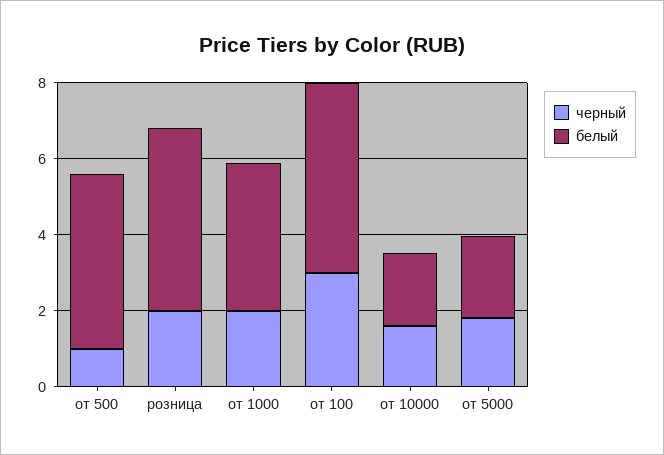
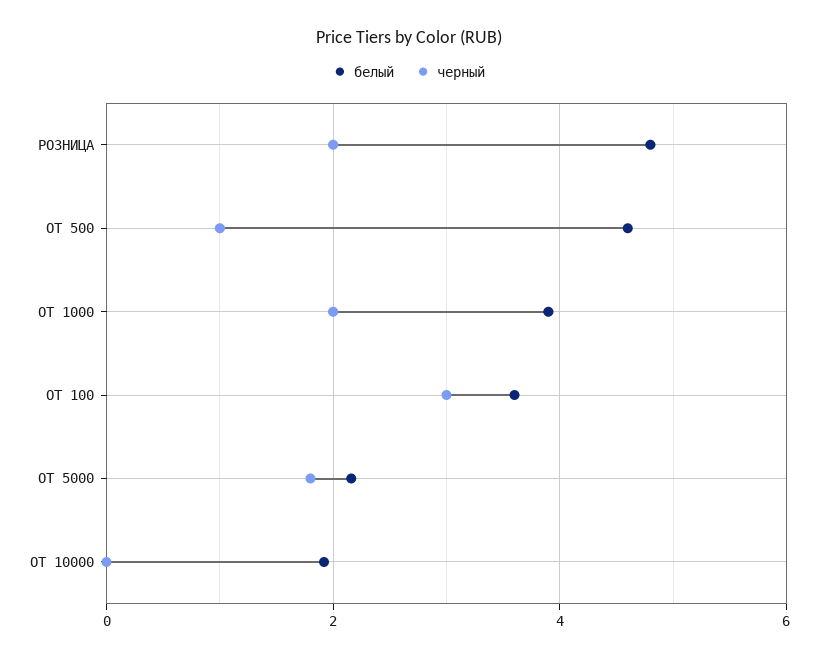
белый, от 100: 5 -> 3.6
черный, от 10000: 1.5 -> 0

